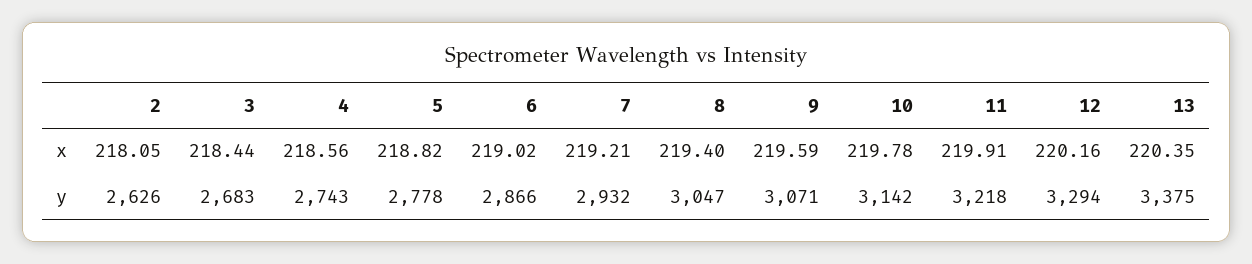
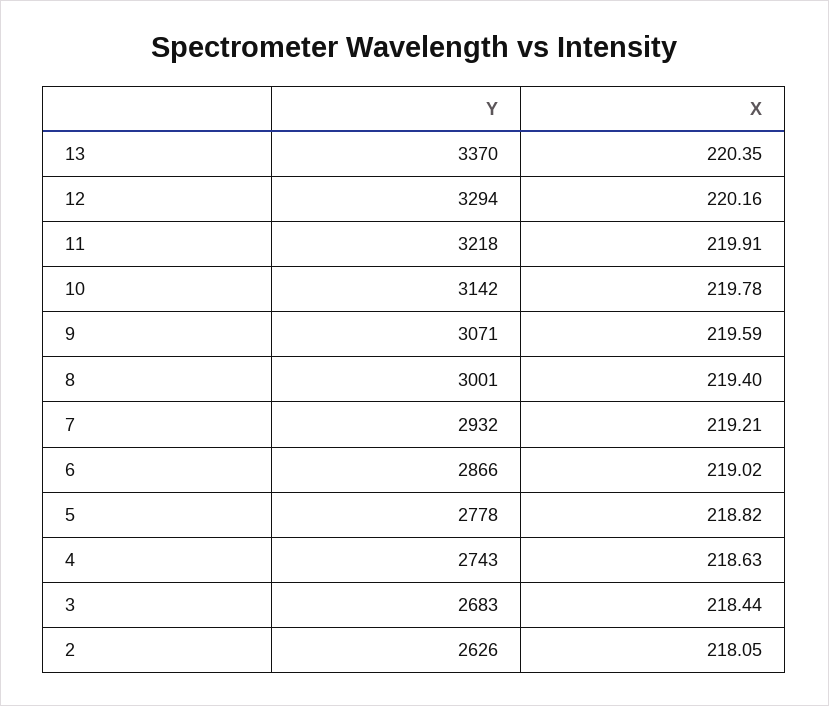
4, x: 218.56 -> 218.63
8, y: 3047 -> 3001
13, y: 3375 -> 3370

